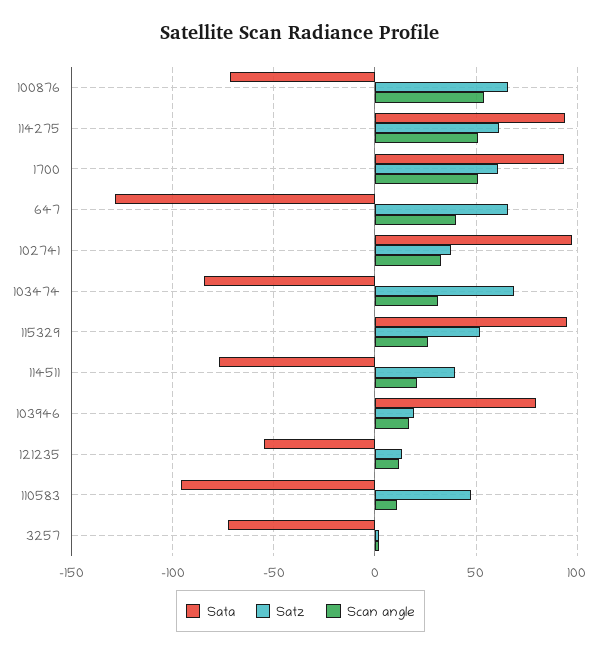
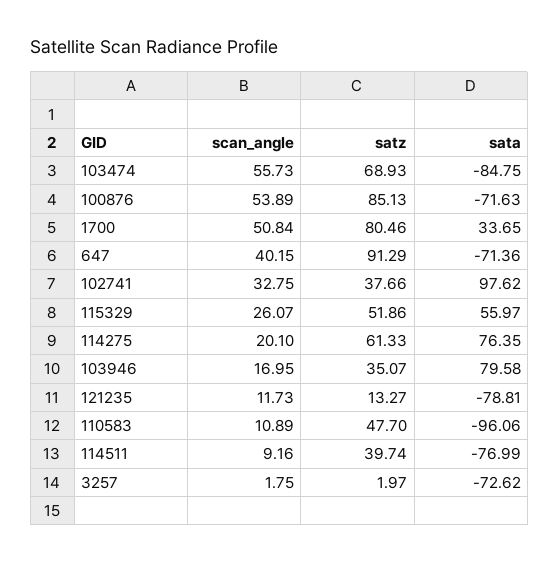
Satz, 100876: 65 -> 85.13
Sata, 114275: 95 -> 76.35
Scan angle, 114275: 50 -> 20.1
Sata, 1700: 95 -> 33.65
Satz, 1700: 60 -> 80.46
Sata, 647: -130 -> -71.36
Satz, 647: 65 -> 91.29
Scan angle, 103474: 30 -> 55.73
Sata, 115329: 95 -> 55.97
Scan angle, 114511: 20 -> 9.16
Satz, 103946: 20 -> 35.07
Sata, 121235: -55 -> -78.81

